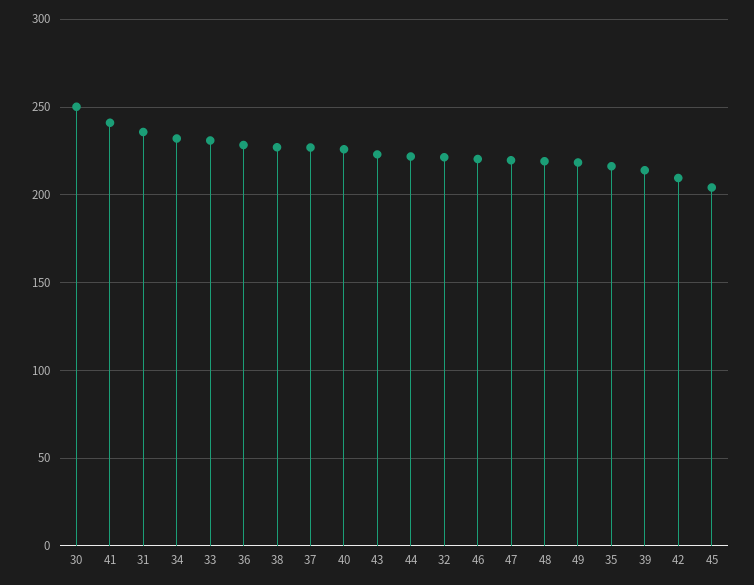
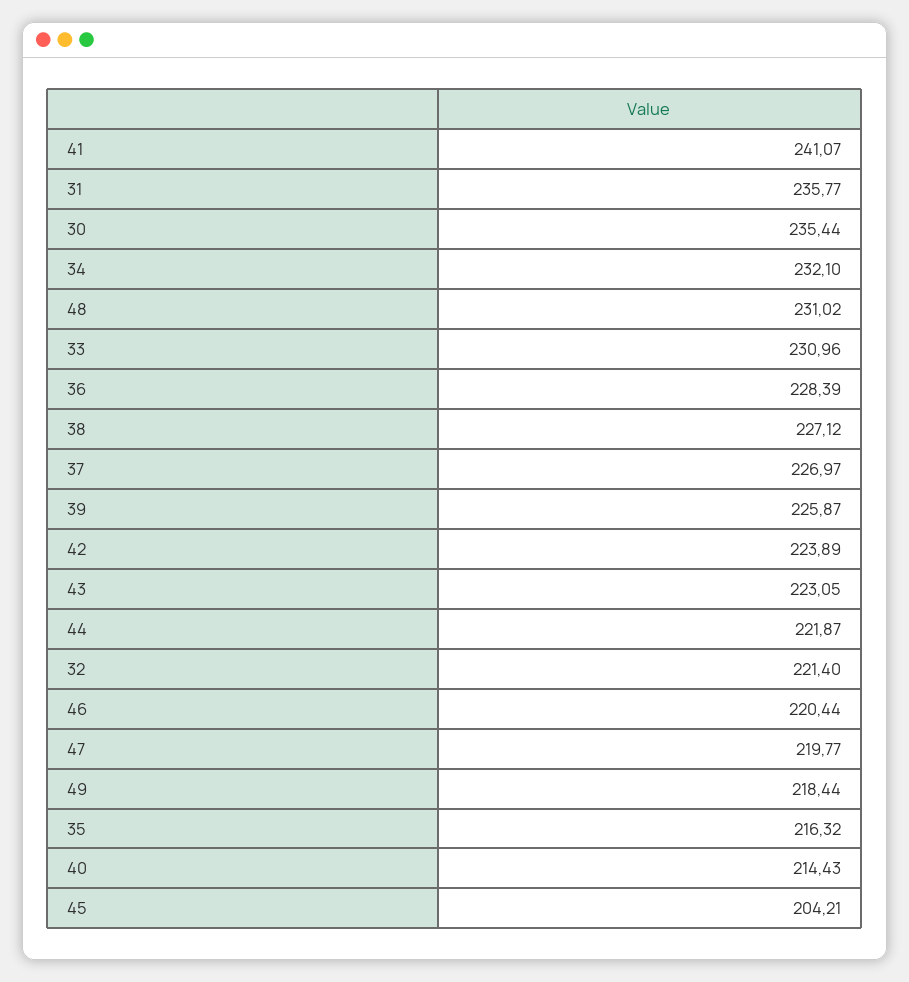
30: 250 -> 235.44
40: 225 -> 214.43
48: 220 -> 231.02
39: 215 -> 225.87
42: 210 -> 223.89

